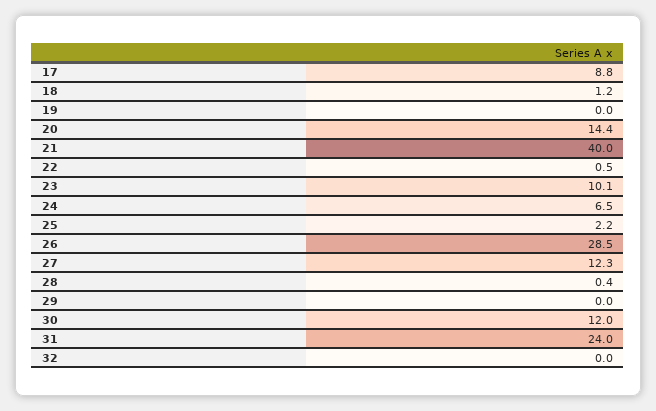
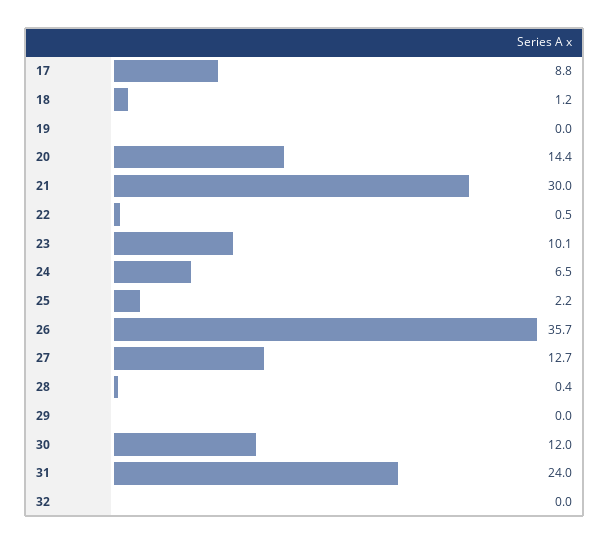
21: 40 -> 30
26: 28.5 -> 35.7
27: 12.3 -> 12.7

